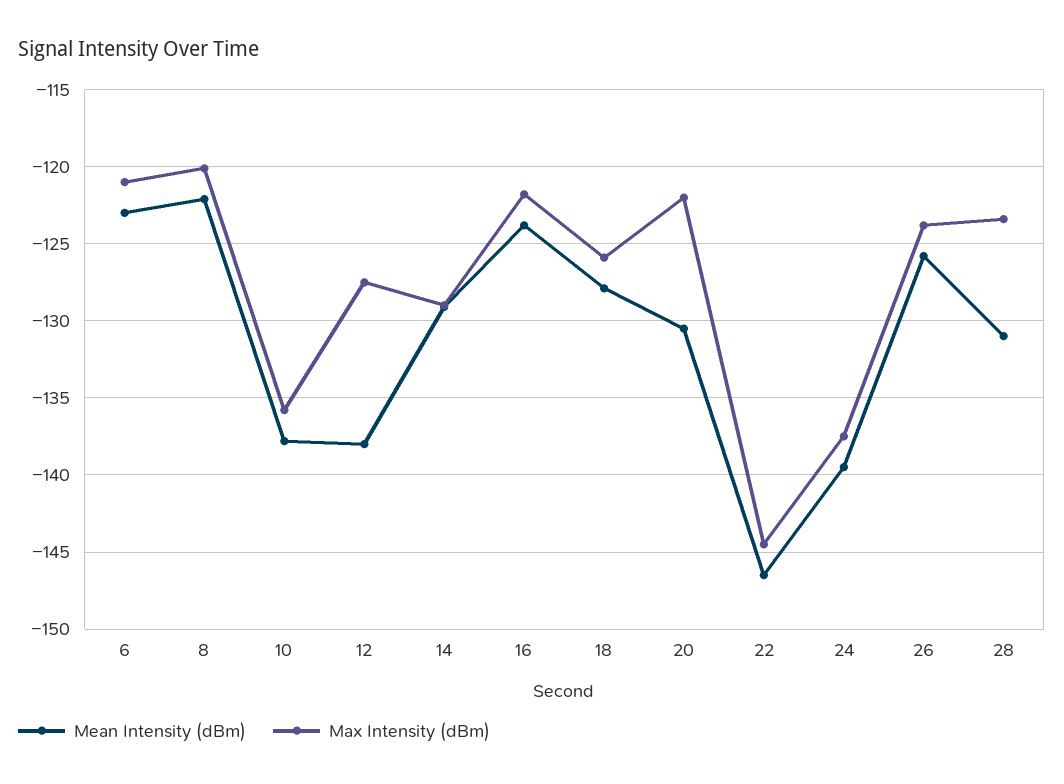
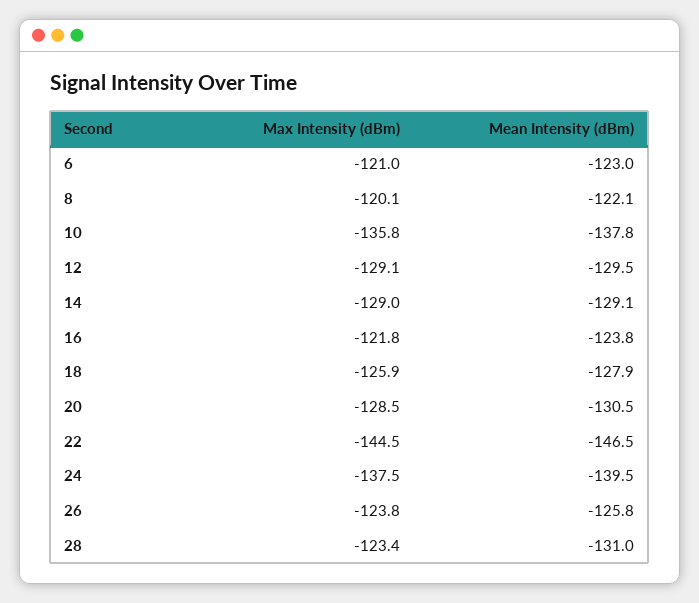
Mean Intensity (dBm), 12: -138 -> -129.5
Max Intensity (dBm), 12: -127.5 -> -129.1
Max Intensity (dBm), 20: -122 -> -128.5

